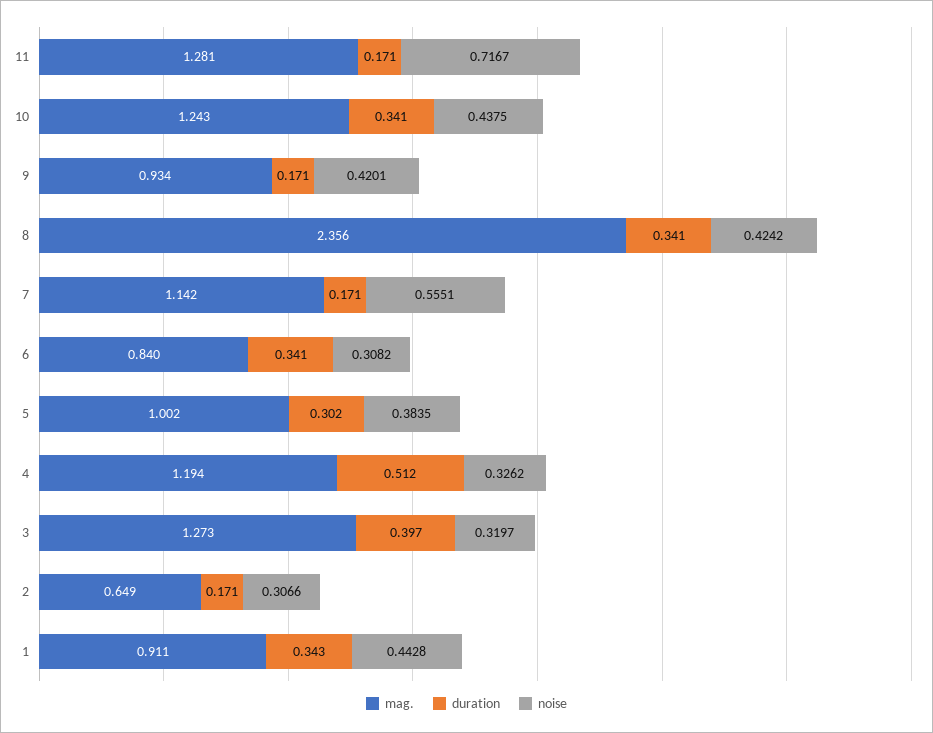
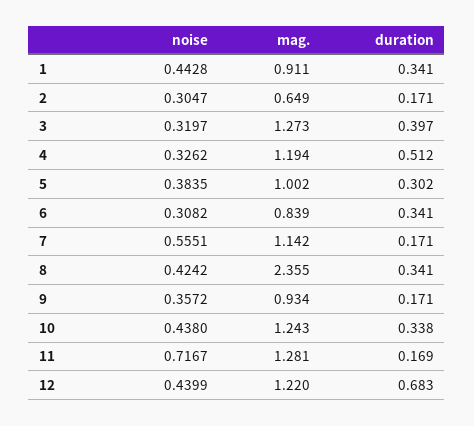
duration, 11: 0.171 -> 0.169
duration, 10: 0.341 -> 0.338
noise, 10: 0.4375 -> 0.438
noise, 9: 0.4201 -> 0.3572
mag., 8: 2.356 -> 2.355
mag., 6: 0.84 -> 0.839
noise, 2: 0.3066 -> 0.3047
duration, 1: 0.343 -> 0.341
noise, 12: none -> 0.4399
mag., 12: none -> 1.22
duration, 12: none -> 0.683

